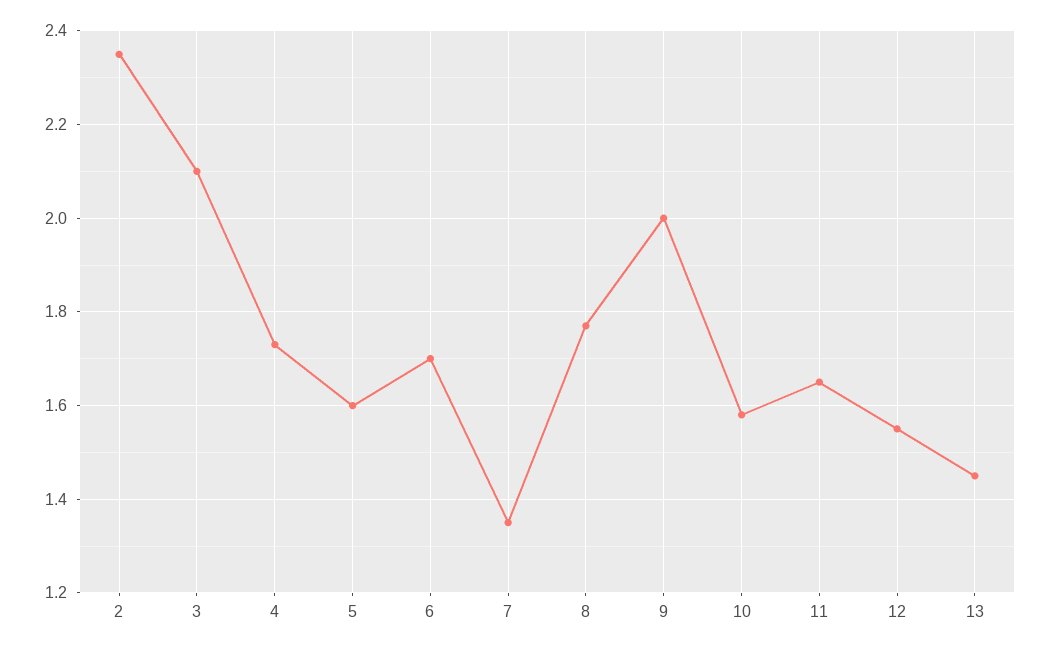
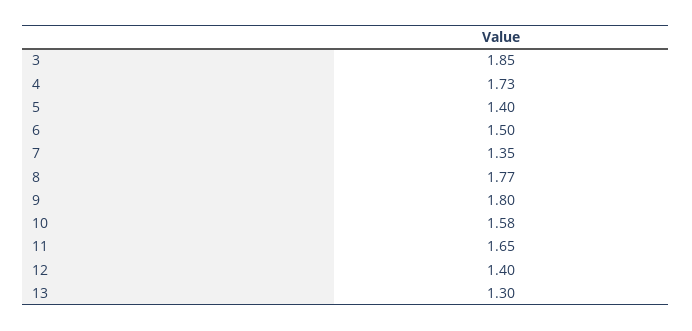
2: 2.35 -> none
3: 2.1 -> 1.85
5: 1.6 -> 1.4
6: 1.7 -> 1.5
9: 2 -> 1.8
12: 1.55 -> 1.4
13: 1.45 -> 1.3

